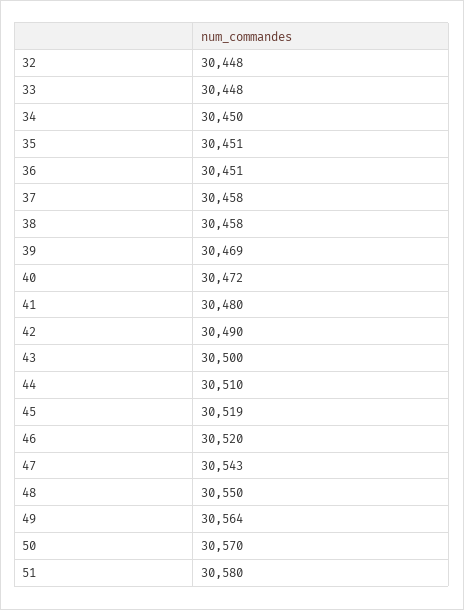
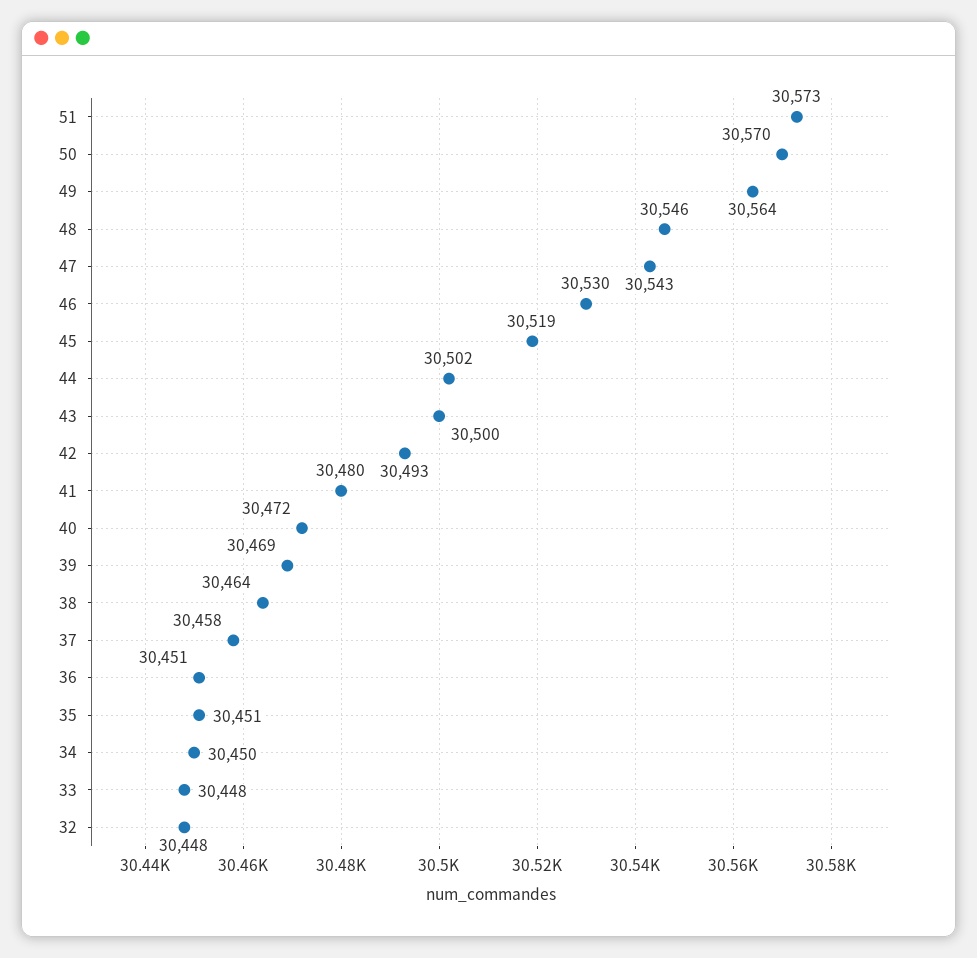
38: 30458 -> 30464
42: 30490 -> 30493
44: 30510 -> 30502
46: 30520 -> 30530
48: 30550 -> 30546
51: 30580 -> 30573

